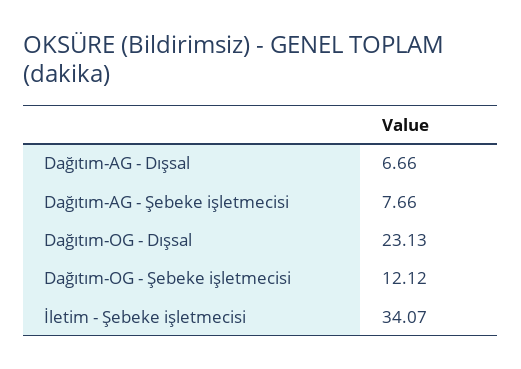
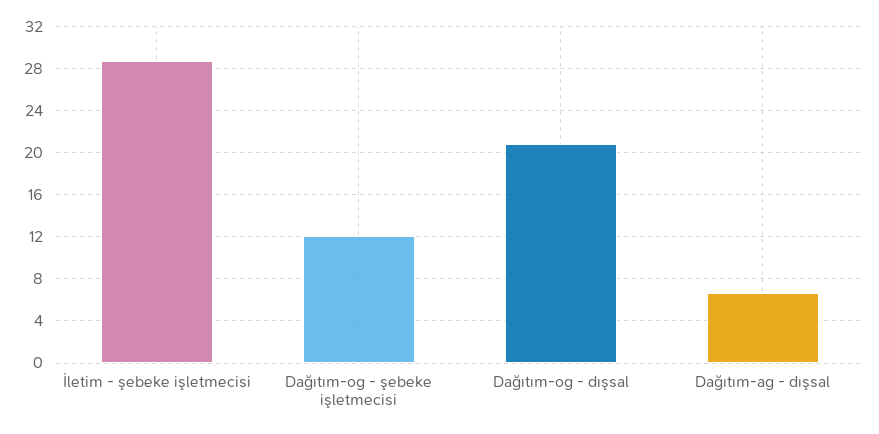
Dağıtım-AG - Şebeke işletmecisi: 7.66 -> none
Dağıtım-OG - Dışsal: 23.13 -> 21
İletim - Şebeke işletmecisi: 34.07 -> 29

